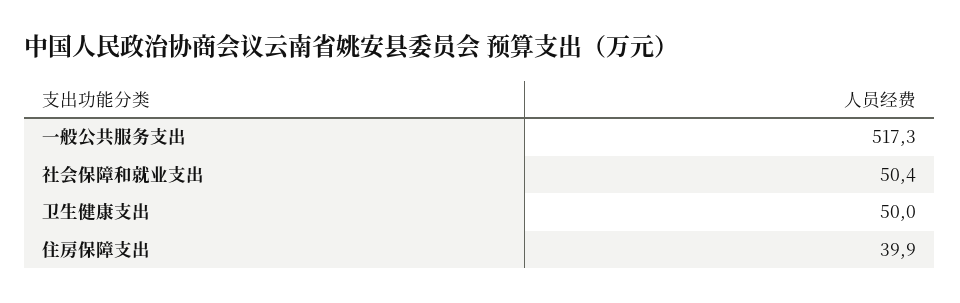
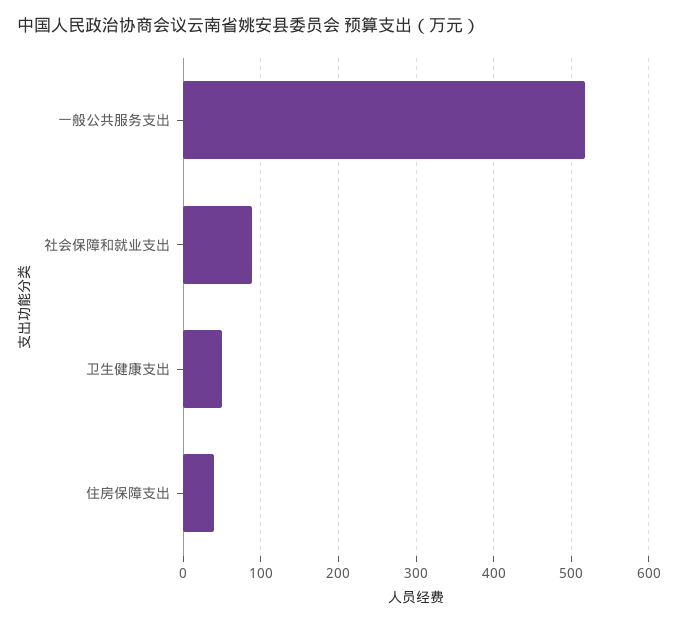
社会保障和就业支出: 50.4 -> 90

